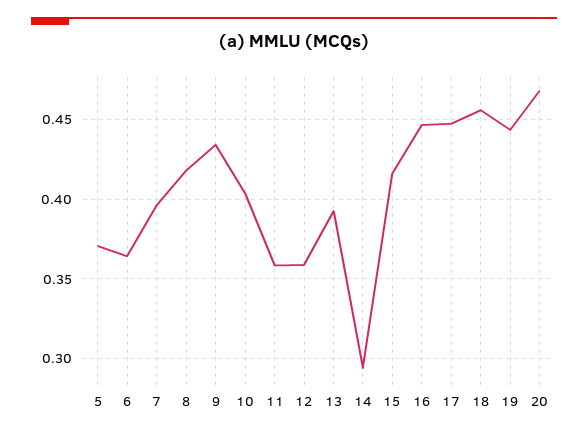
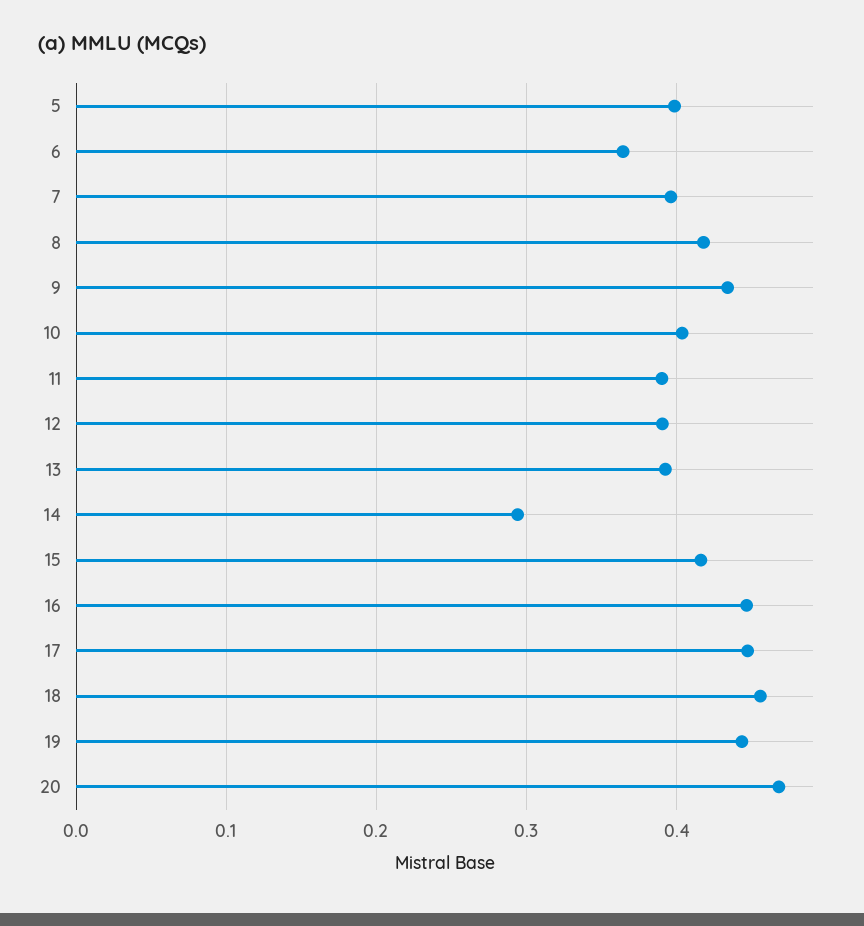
5: 0.37 -> 0.4
11: 0.36 -> 0.39
12: 0.36 -> 0.39

